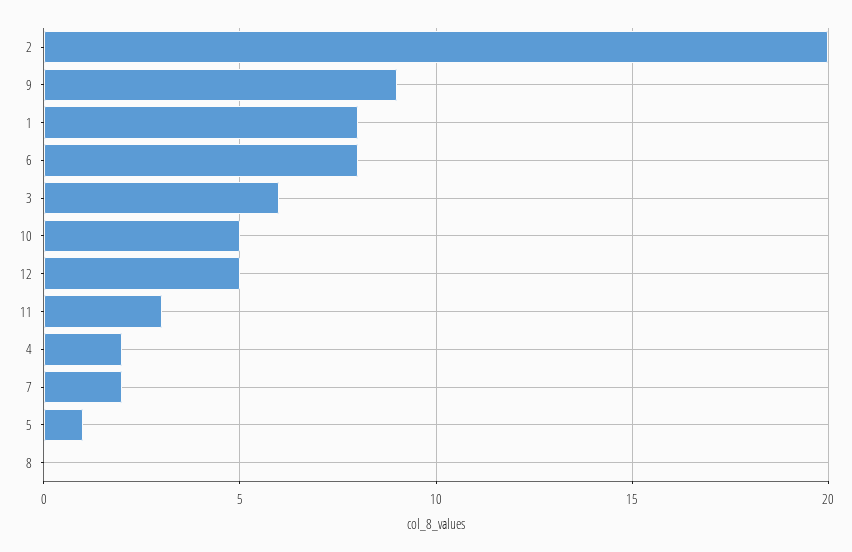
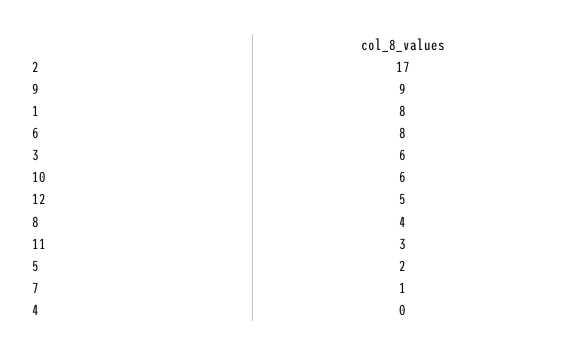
2: 20 -> 17
10: 5 -> 6
4: 2 -> 0
7: 2 -> 1
5: 1 -> 2
8: 0 -> 4

